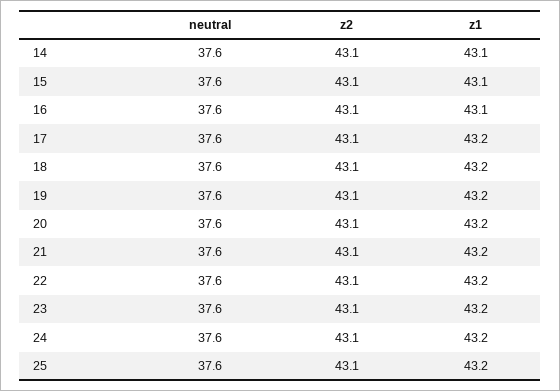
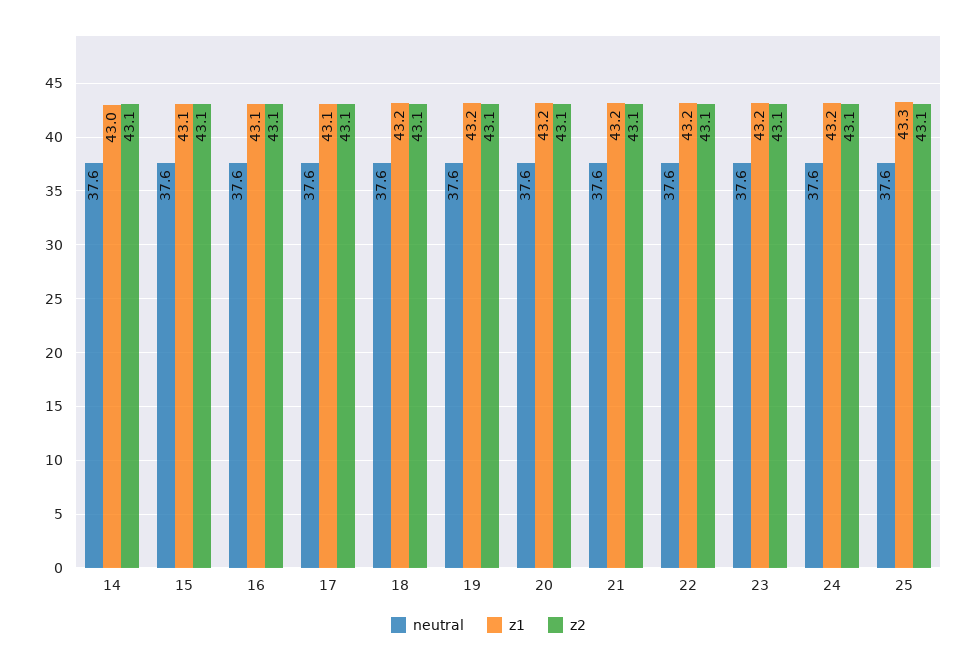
z1, 14: 43.1 -> 43
z1, 17: 43.2 -> 43.1
z1, 25: 43.2 -> 43.3

